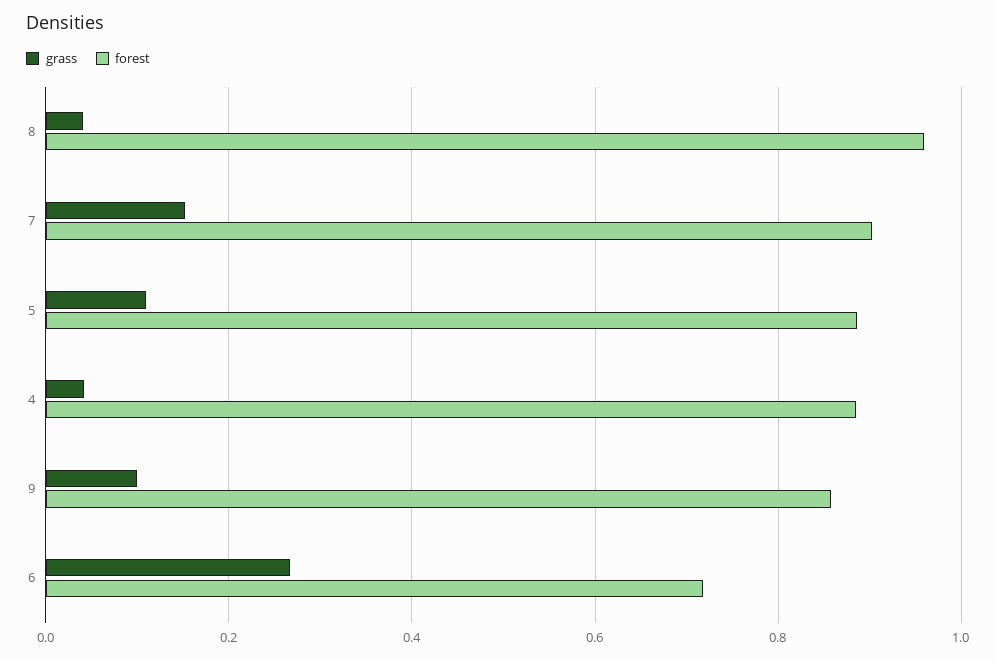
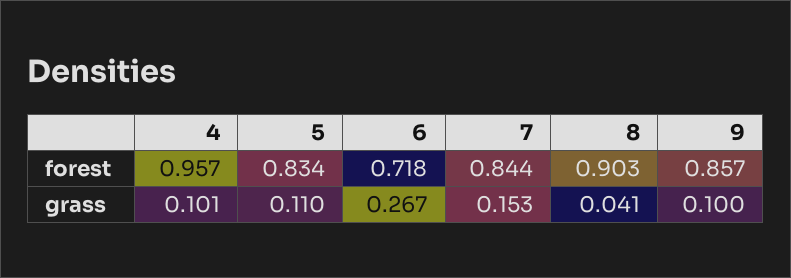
forest, 8: 0.96 -> 0.903
forest, 7: 0.9 -> 0.844
forest, 5: 0.88 -> 0.834
grass, 4: 0.04 -> 0.101
forest, 4: 0.88 -> 0.957

